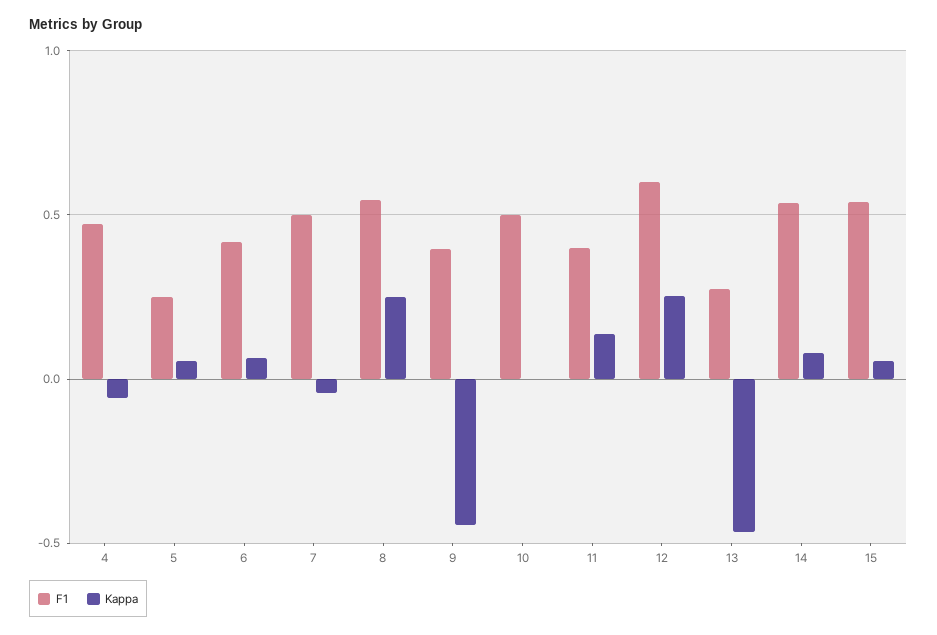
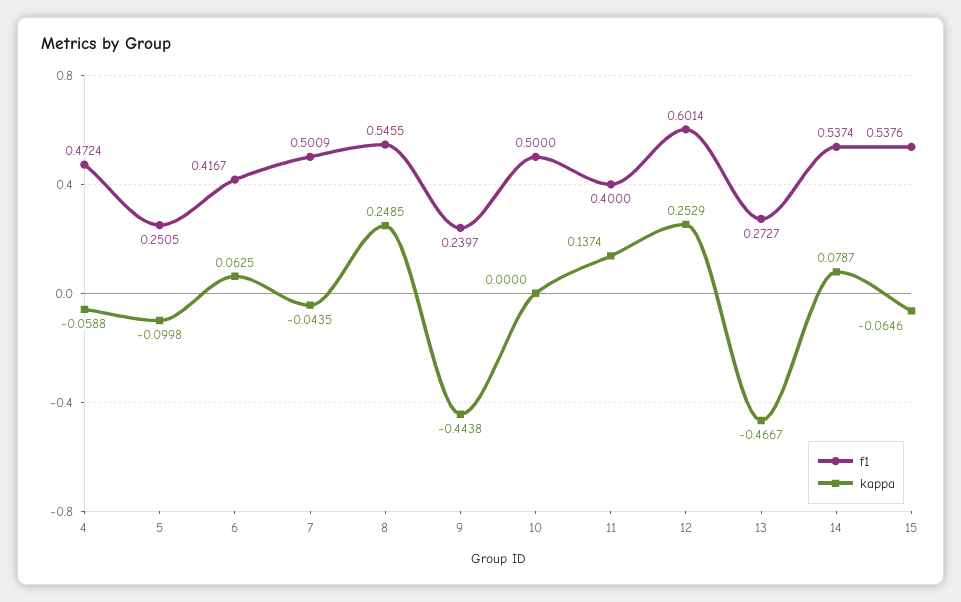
Kappa, 5: 0.05 -> -0.0998
F1, 9: 0.4 -> 0.2397
Kappa, 15: 0.05 -> -0.0646

